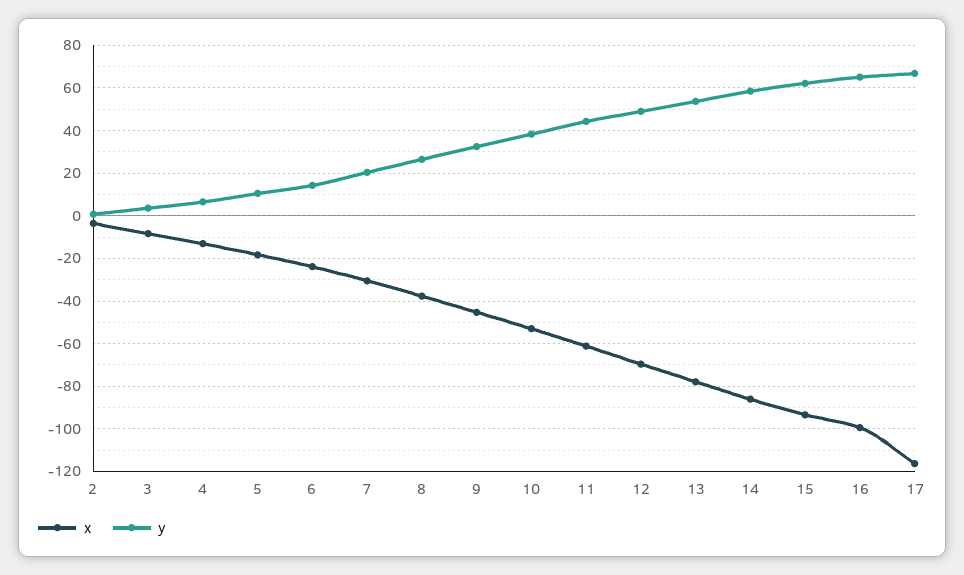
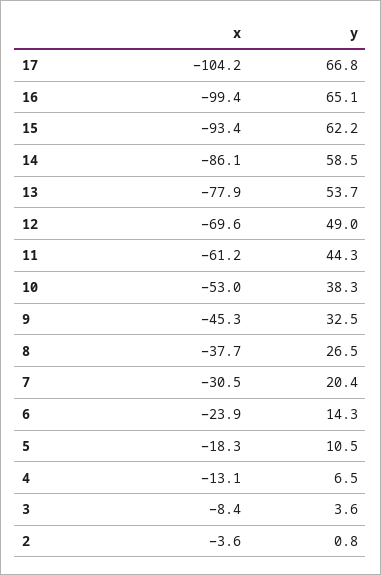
x, 17: -115 -> -104.2

